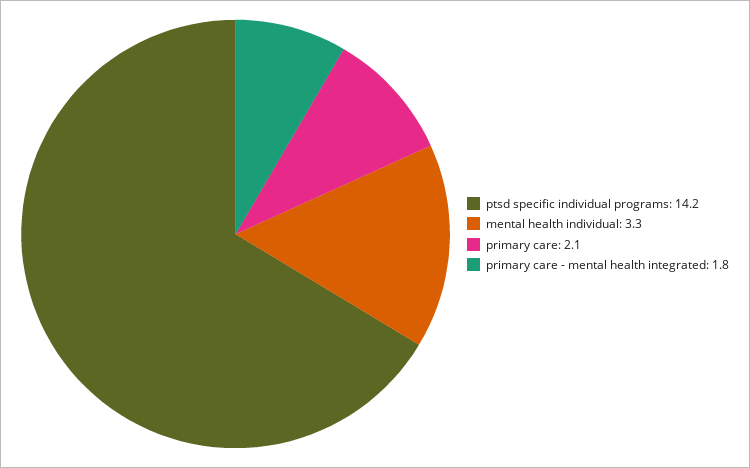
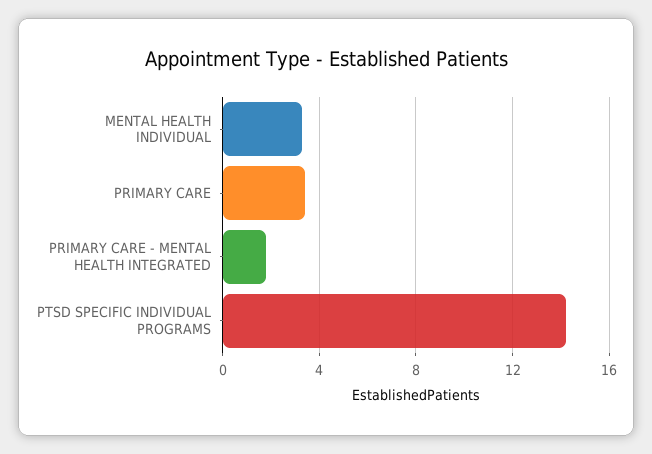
primary care: 2.1 -> 3.5

